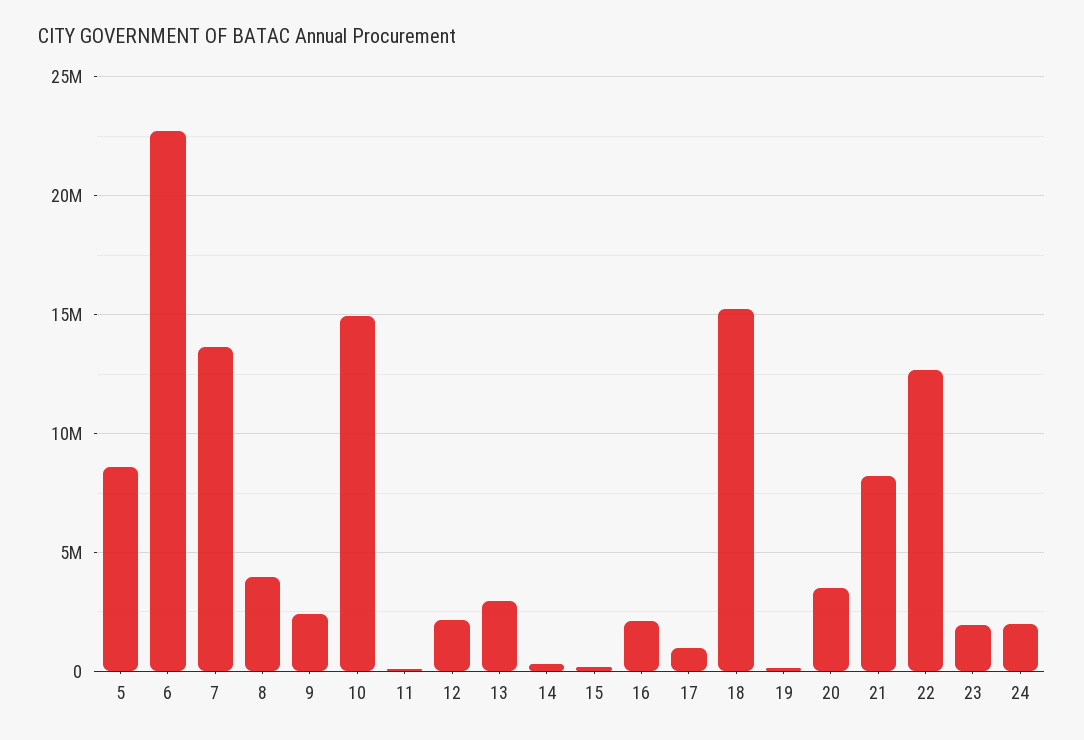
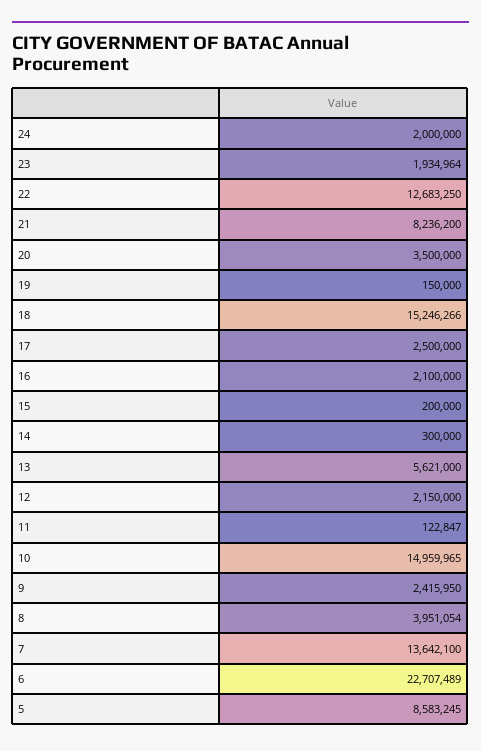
13: 3000000 -> 5621000
17: 1000000 -> 2500000

